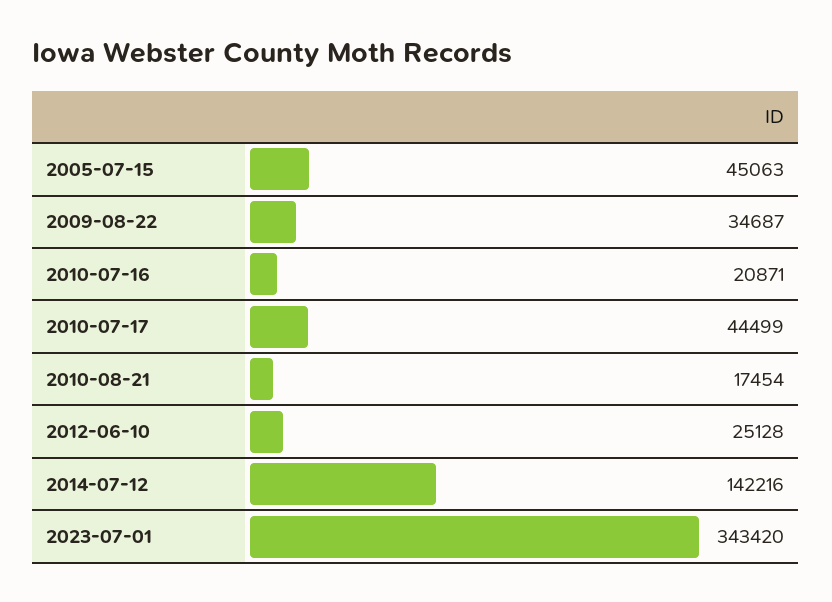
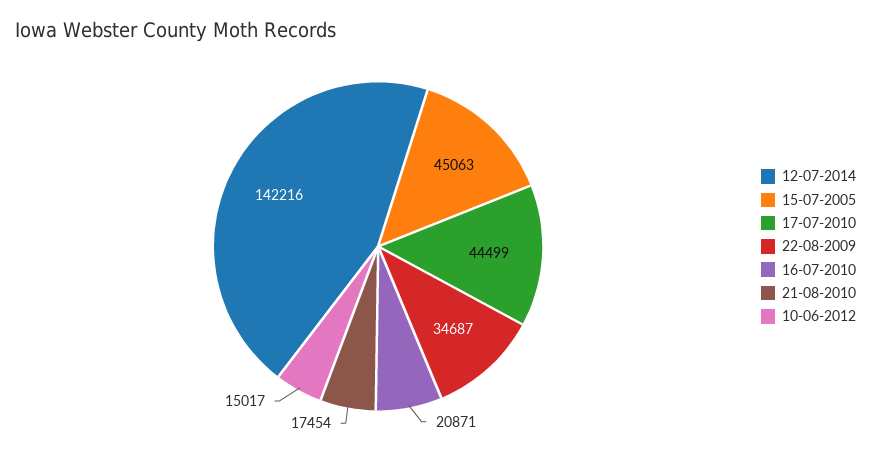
2012-06-10: 25128 -> 15017
2023-07-01: 343420 -> none

